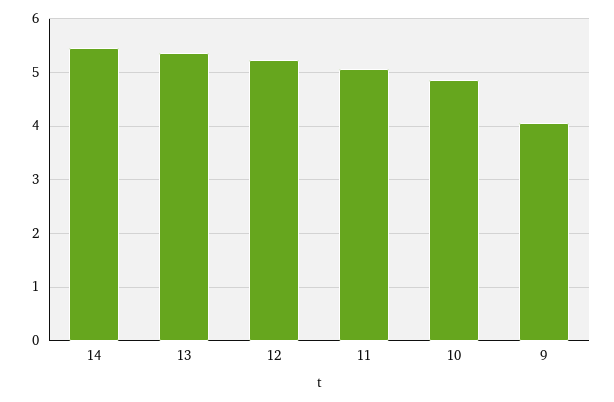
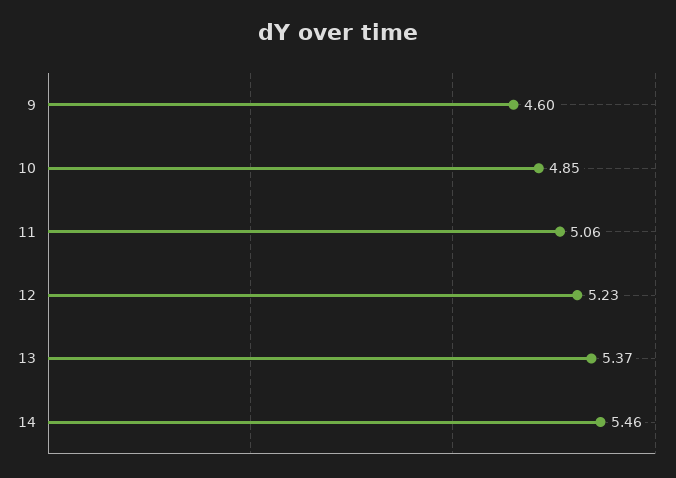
9: 4 -> 4.6

